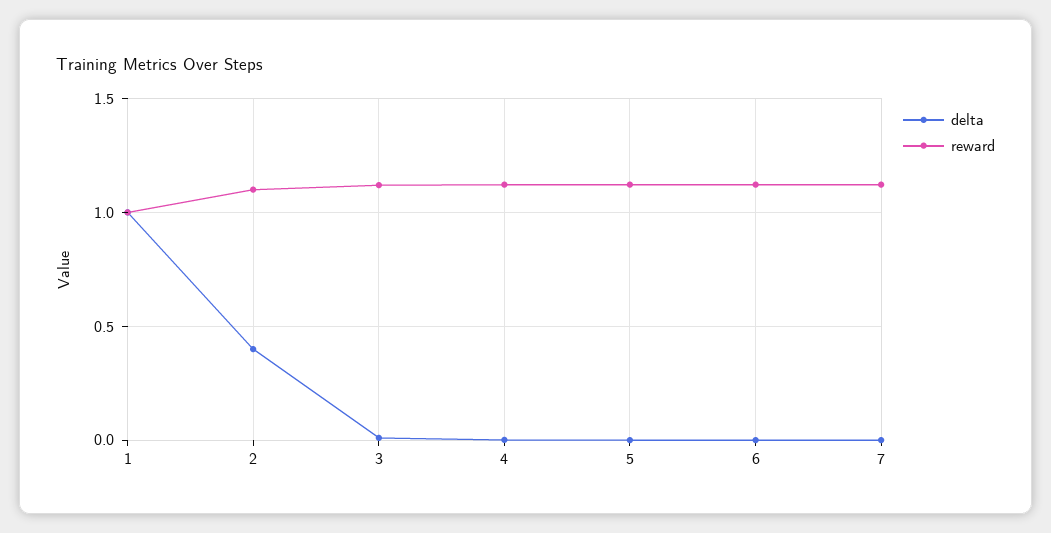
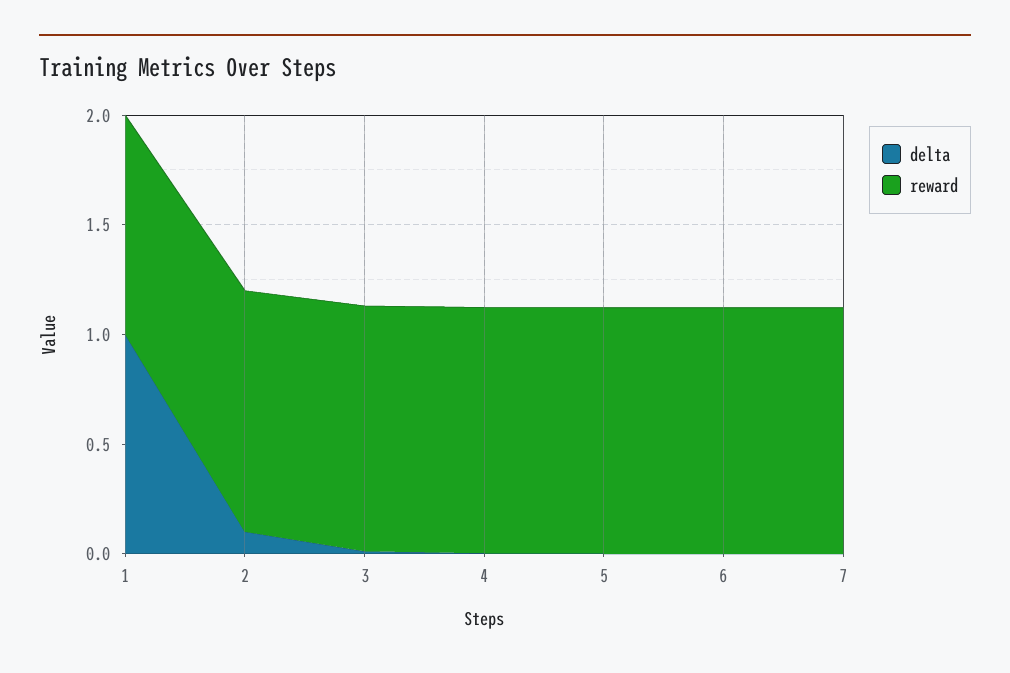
delta, 2: 0.4 -> 0.1

